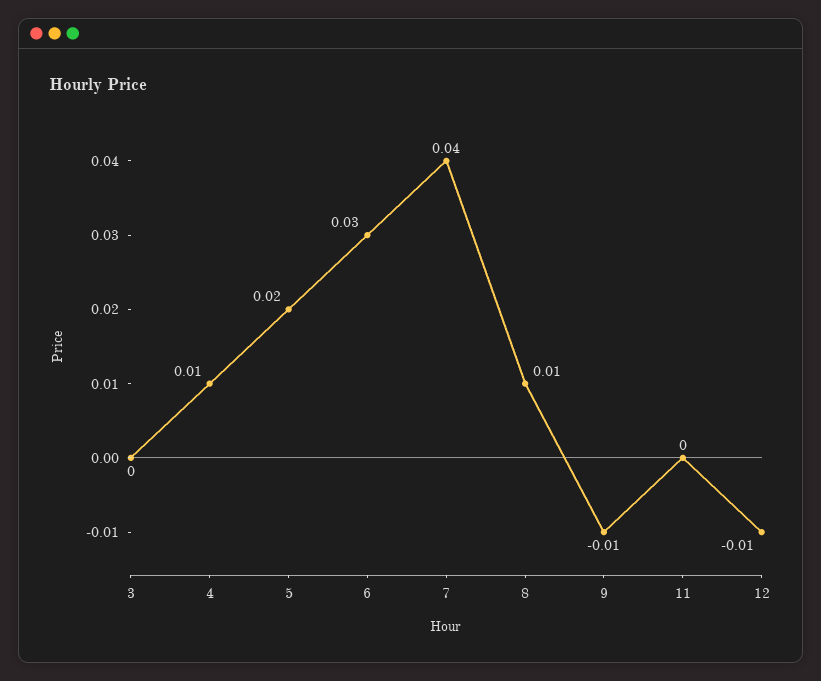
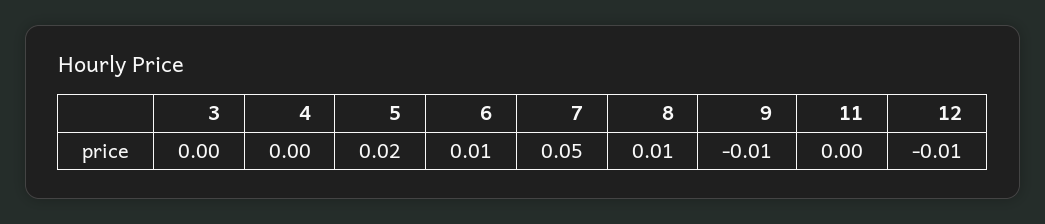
4: 0.01 -> 0
6: 0.03 -> 0.01
7: 0.04 -> 0.05

